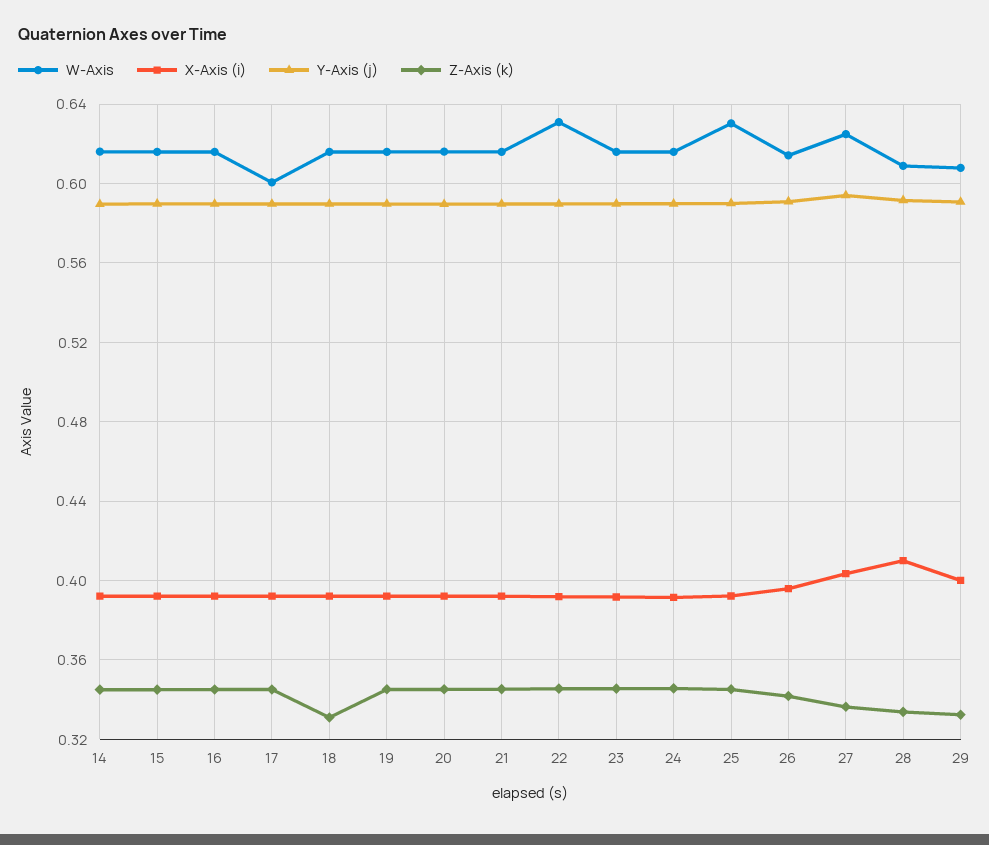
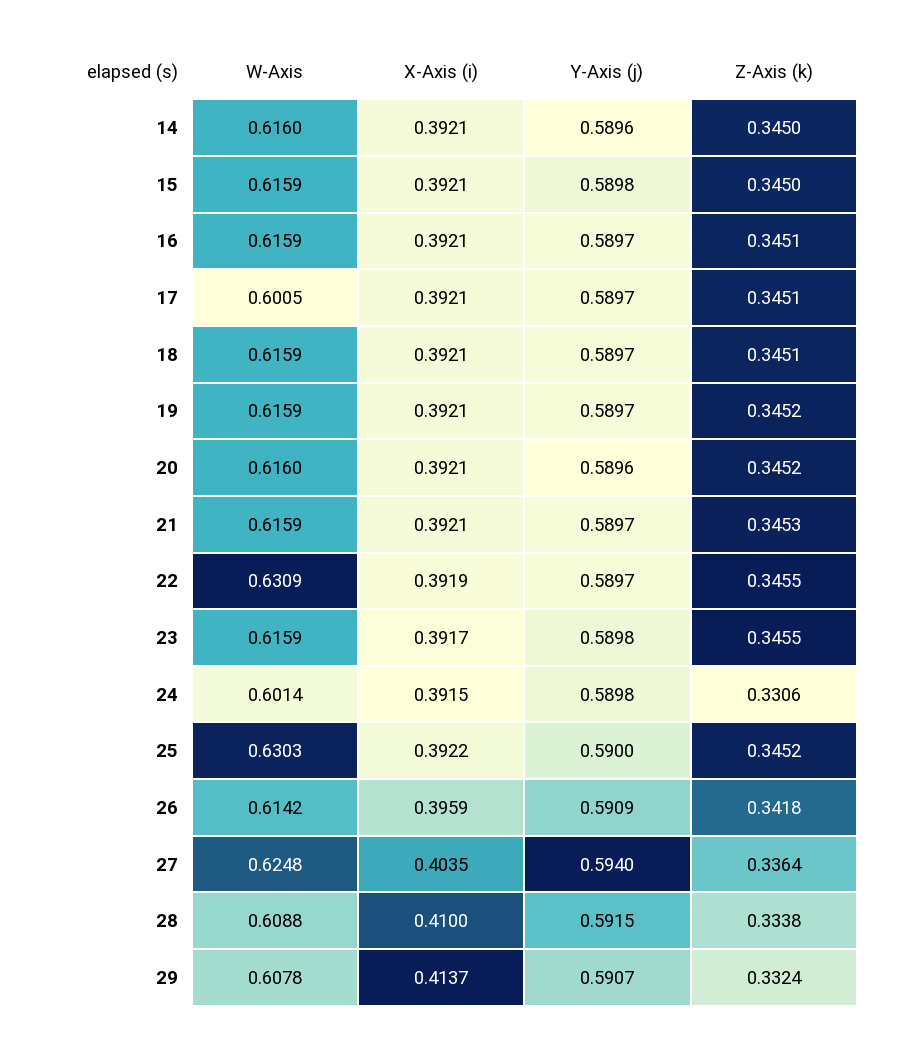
Z-Axis (k), 18: 0.33 -> 0.3451
W-Axis, 24: 0.615 -> 0.6014
Z-Axis (k), 24: 0.345 -> 0.3306
X-Axis (i), 29: 0.4 -> 0.4137

